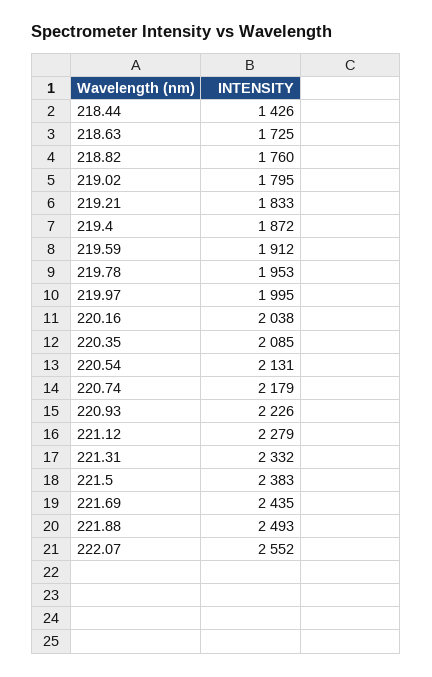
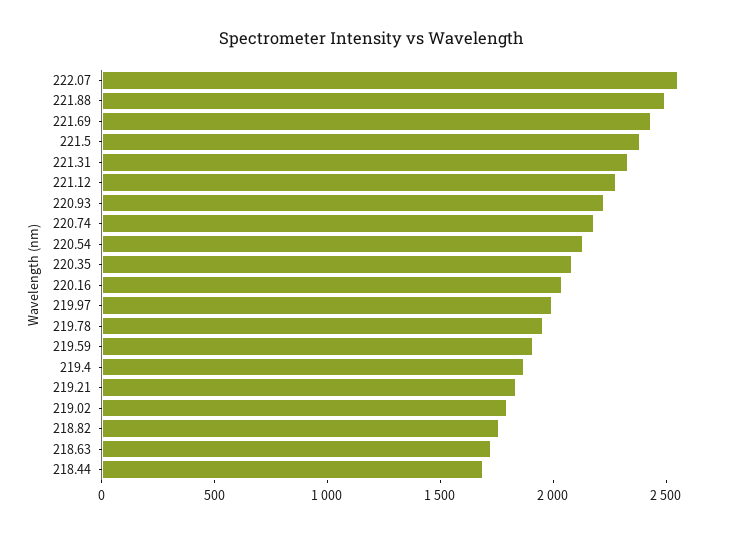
218.44: 1426 -> 1700

